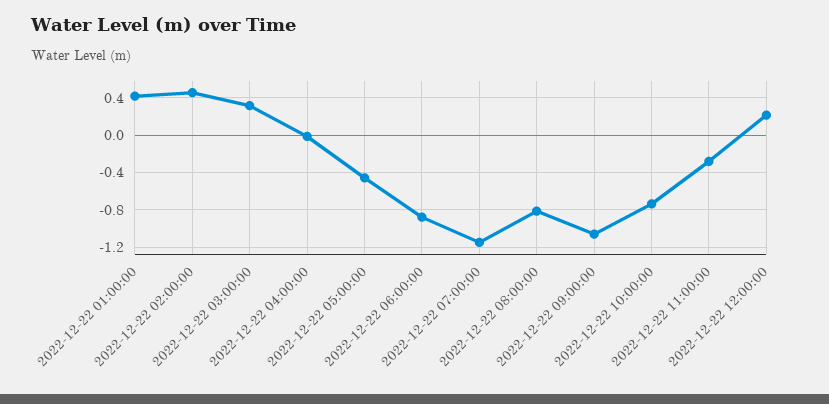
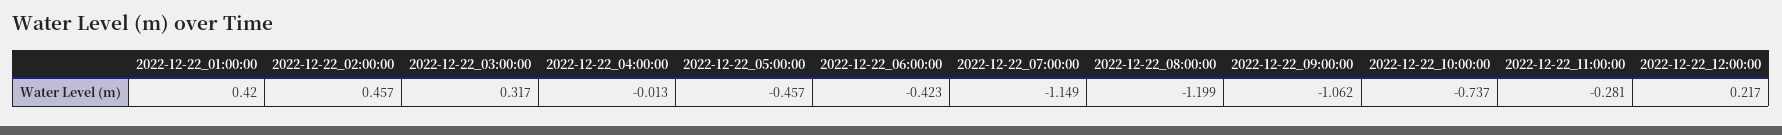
2022-12-22 06:00:00: -0.9 -> -0.423
2022-12-22 08:00:00: -0.8 -> -1.199

